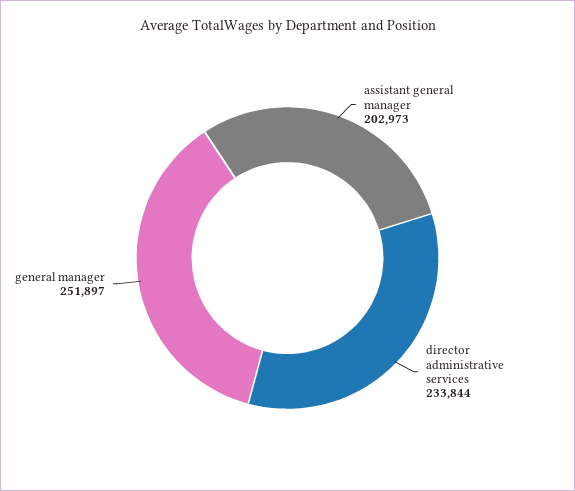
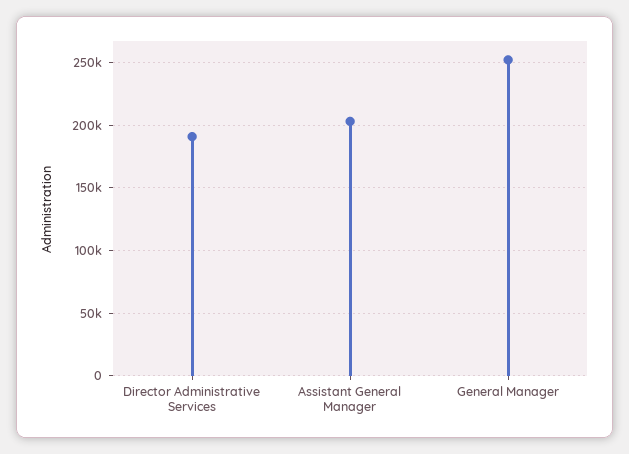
director administrative services: 233844 -> 190000

